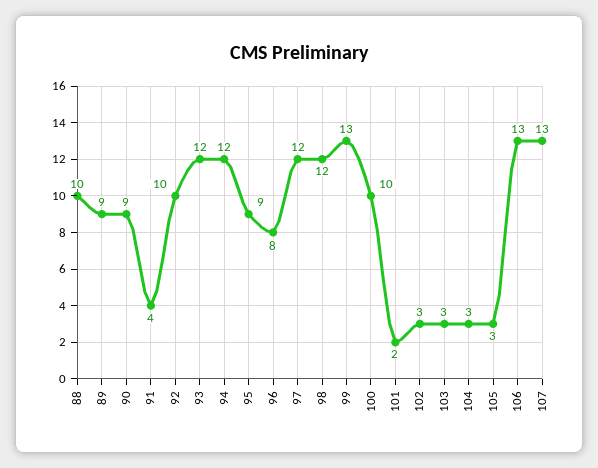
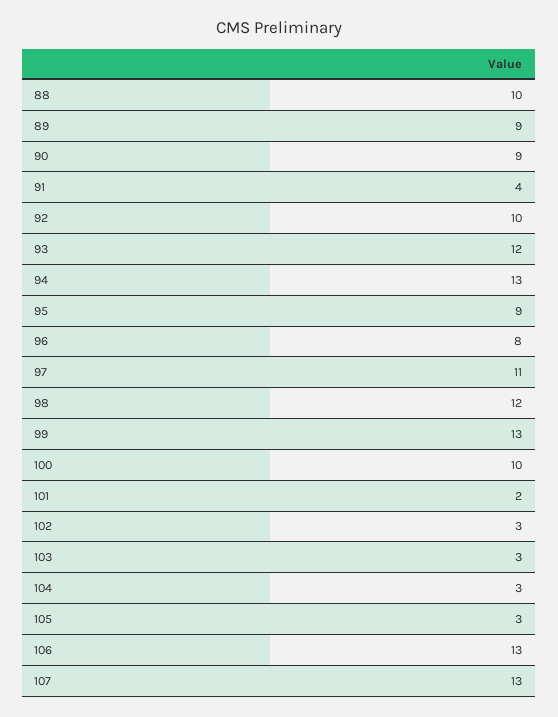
94: 12 -> 13
97: 12 -> 11

